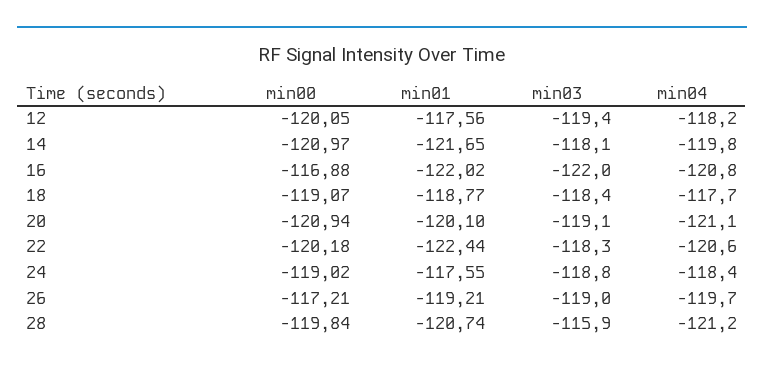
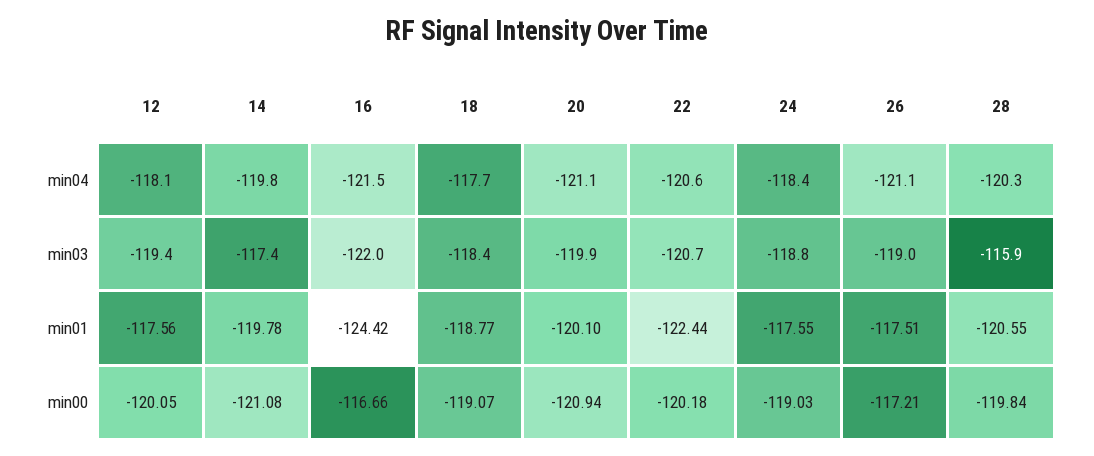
min04, 12: -118.2 -> -118.1
min00, 14: -120.97 -> -121.08
min01, 14: -121.65 -> -119.78
min03, 14: -118.1 -> -117.4
min00, 16: -116.88 -> -116.66
min01, 16: -122.02 -> -124.42
min04, 16: -120.8 -> -121.5
min03, 20: -119.1 -> -119.9
min03, 22: -118.3 -> -120.7
min00, 24: -119.02 -> -119.03
min01, 26: -119.21 -> -117.51
min04, 26: -119.7 -> -121.1
min01, 28: -120.74 -> -120.55
min04, 28: -121.2 -> -120.3

